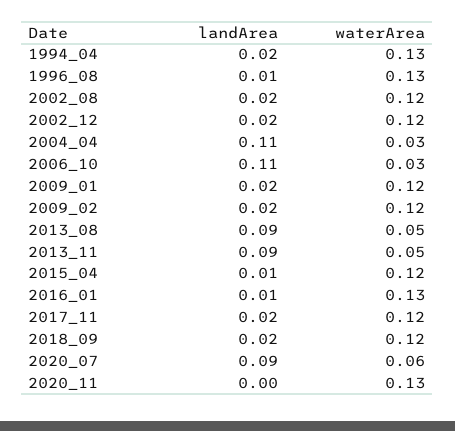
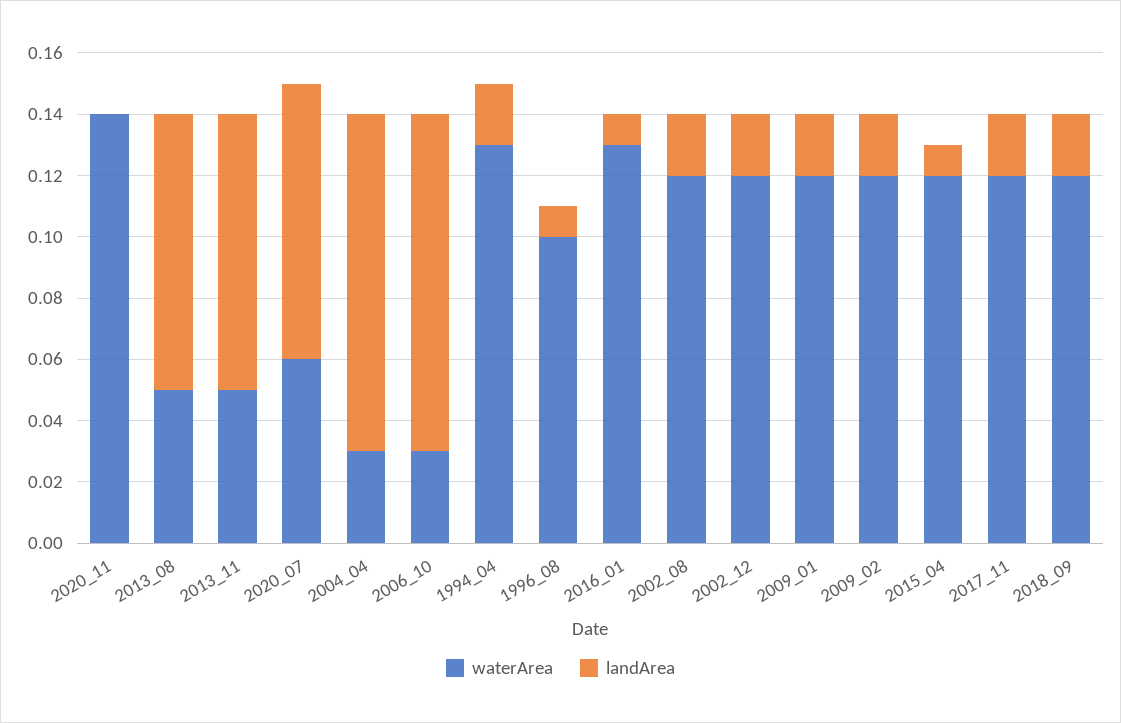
waterArea, 1996_08: 0.13 -> 0.1
waterArea, 2020_11: 0.13 -> 0.14

